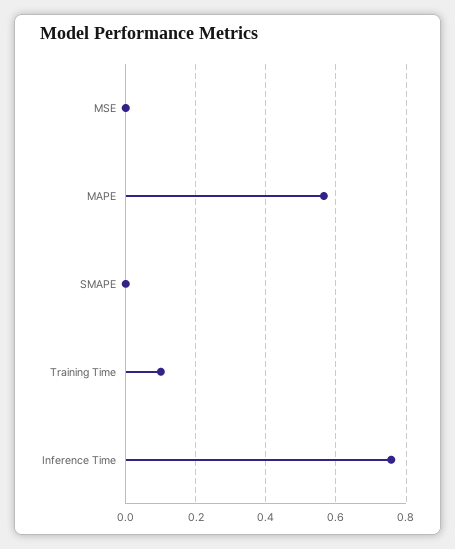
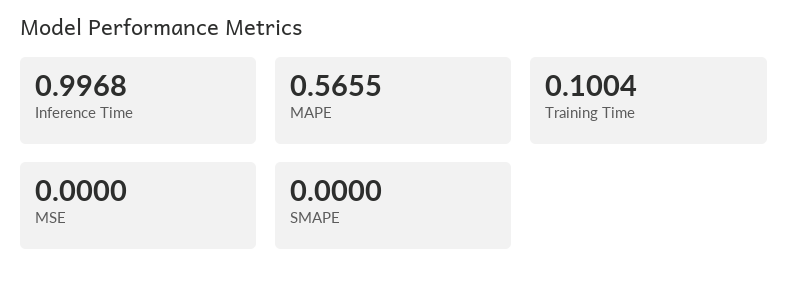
Inference Time: 0.76 -> 0.9968

